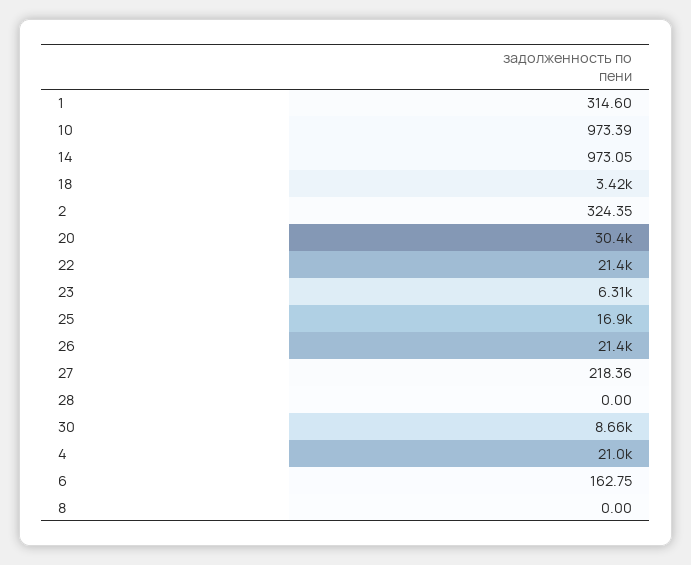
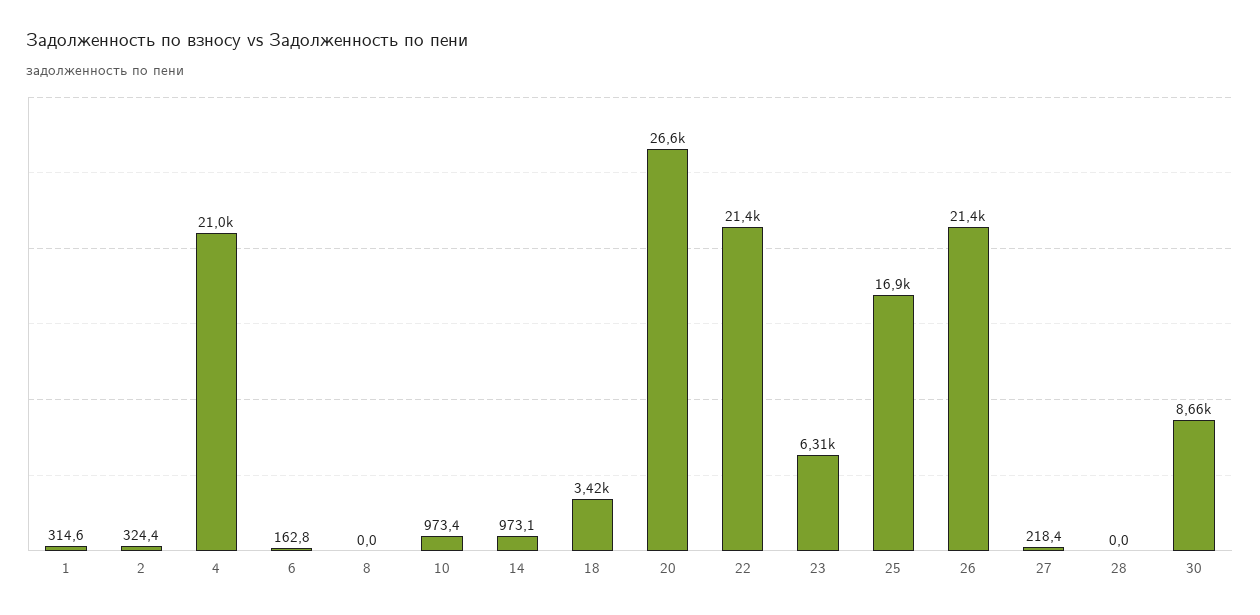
20: 30400 -> 26600

